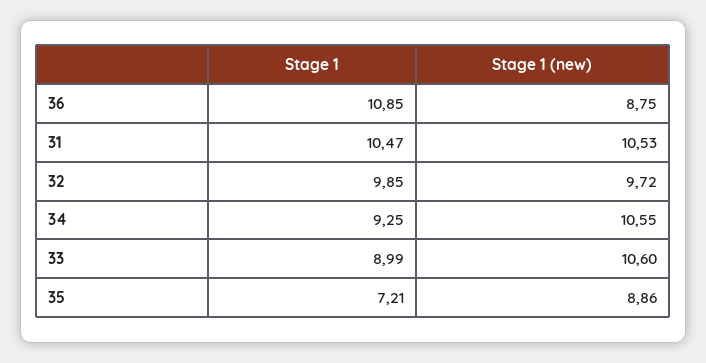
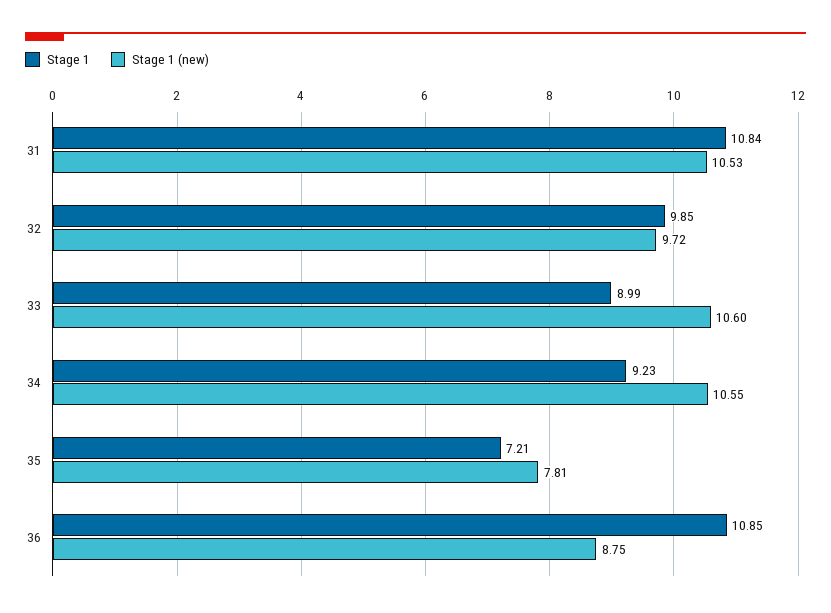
Stage 1, 31: 10.47 -> 10.84
Stage 1, 34: 9.25 -> 9.23
Stage 1 (new), 35: 8.86 -> 7.81

